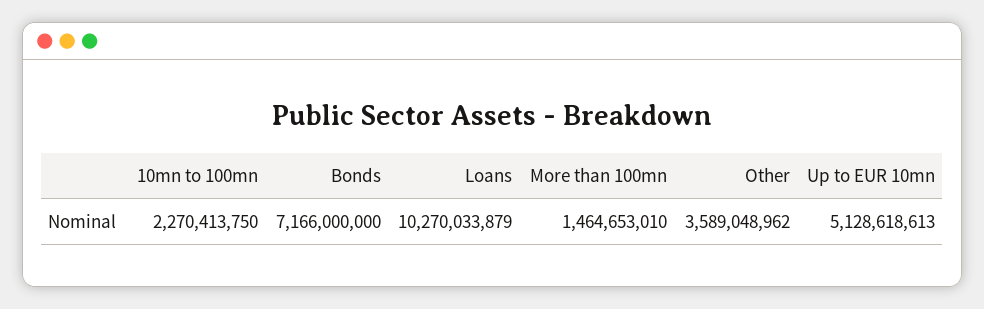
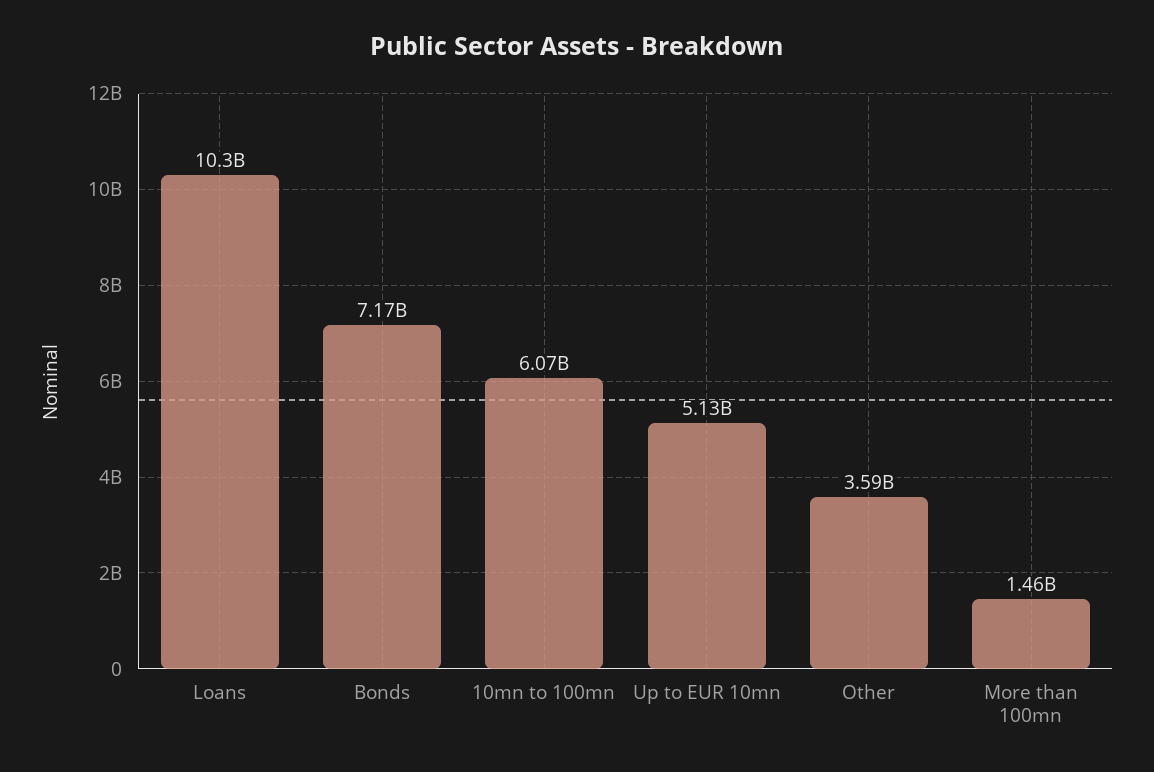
10mn to 100mn: 2270413750 -> 6070000000

